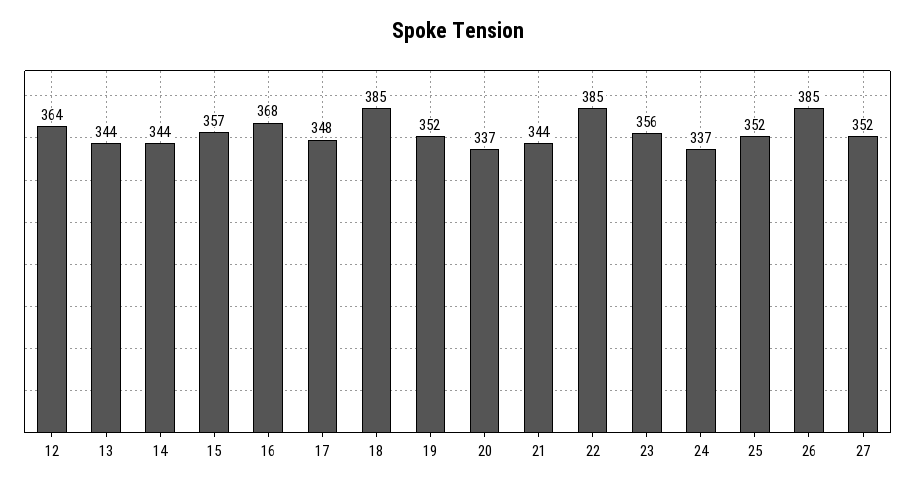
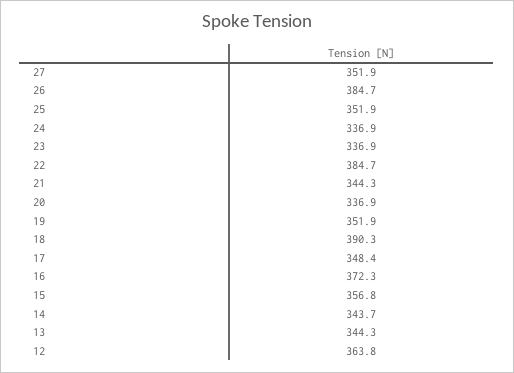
16: 368 -> 372.3
18: 385 -> 390.3
23: 356 -> 336.9

